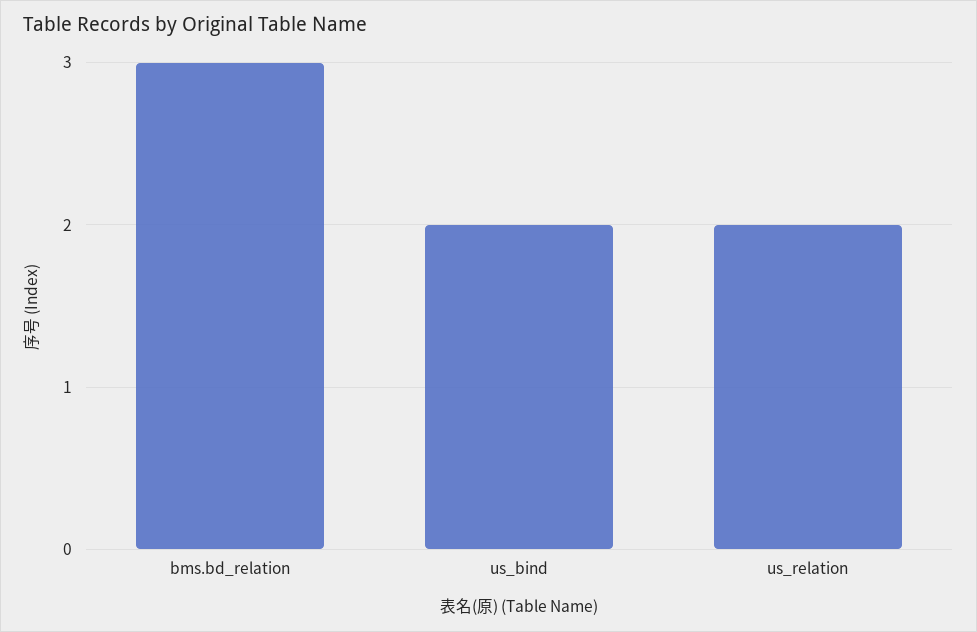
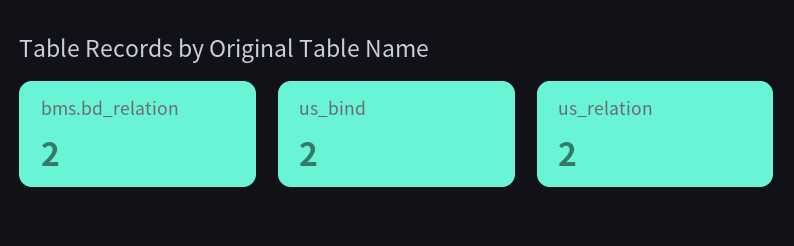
bms.bd_relation: 3 -> 2

